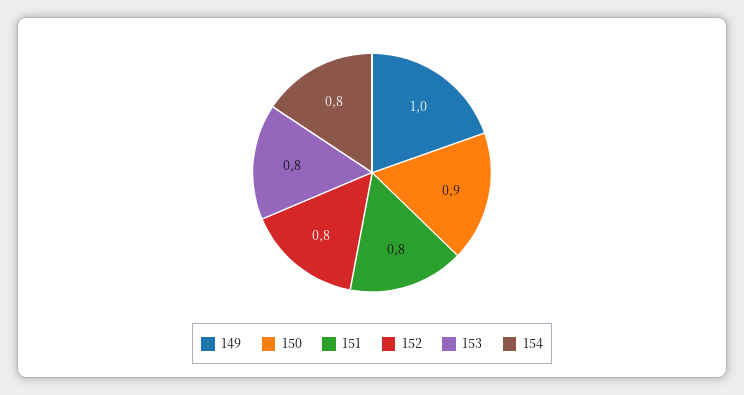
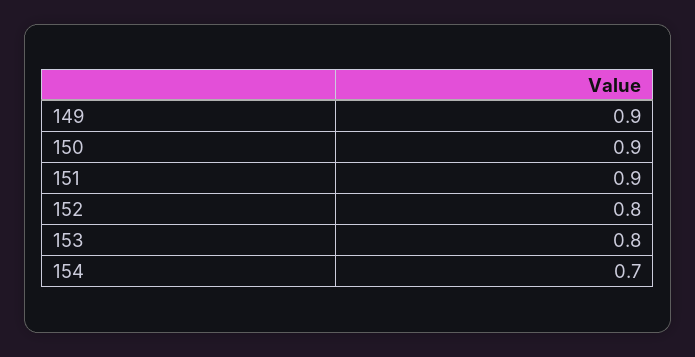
149: 1 -> 0.9
151: 0.8 -> 0.9
154: 0.8 -> 0.7

